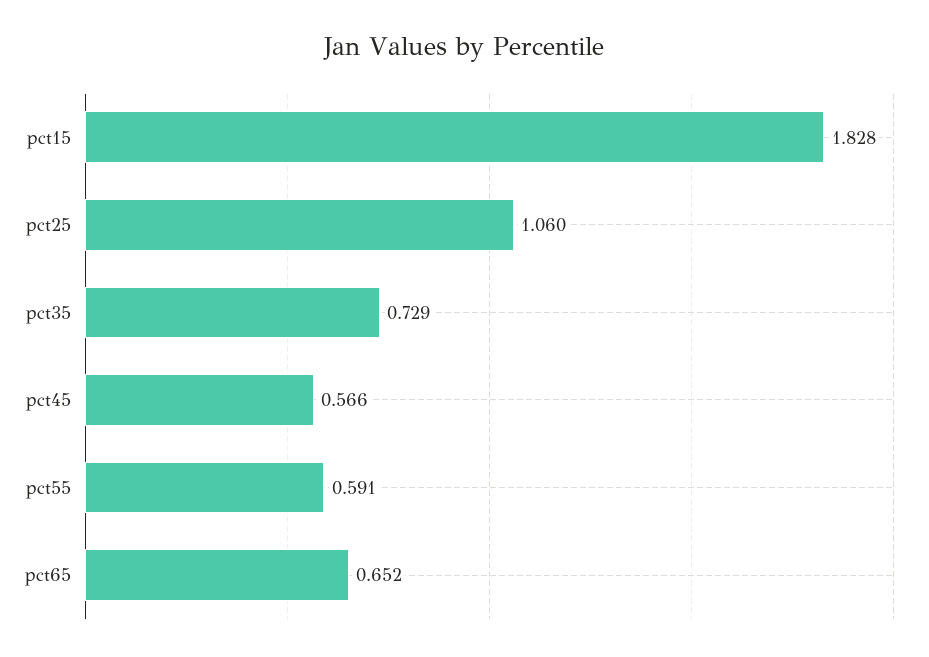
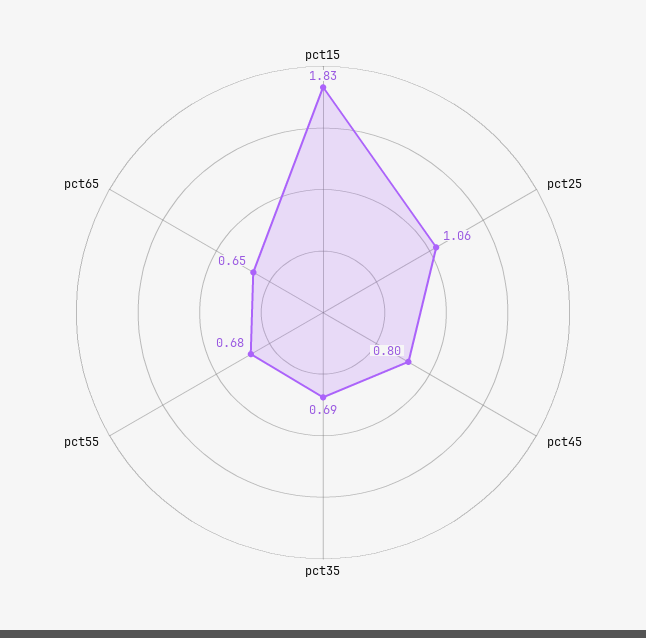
pct35: 0.729 -> 0.69
pct45: 0.566 -> 0.8
pct55: 0.591 -> 0.68

